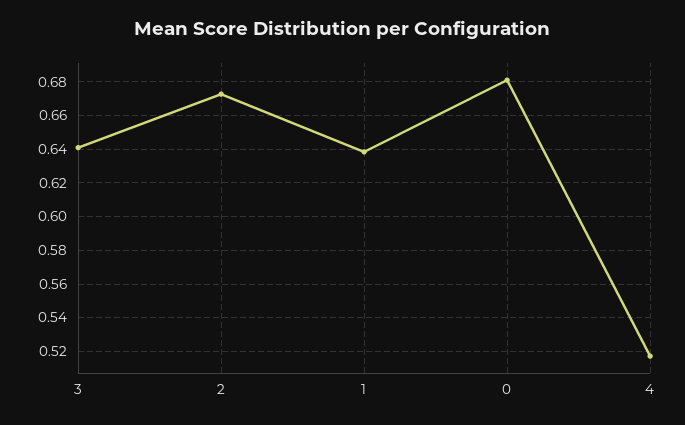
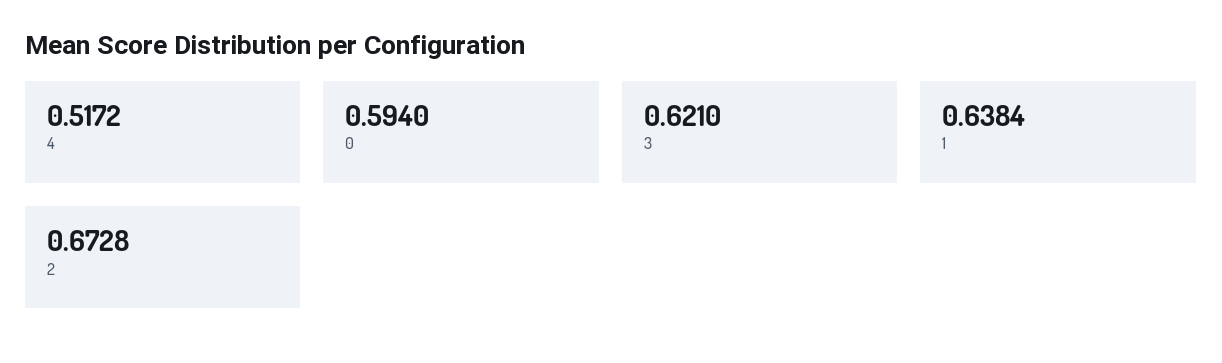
3: 0.64 -> 0.621
0: 0.68 -> 0.594

